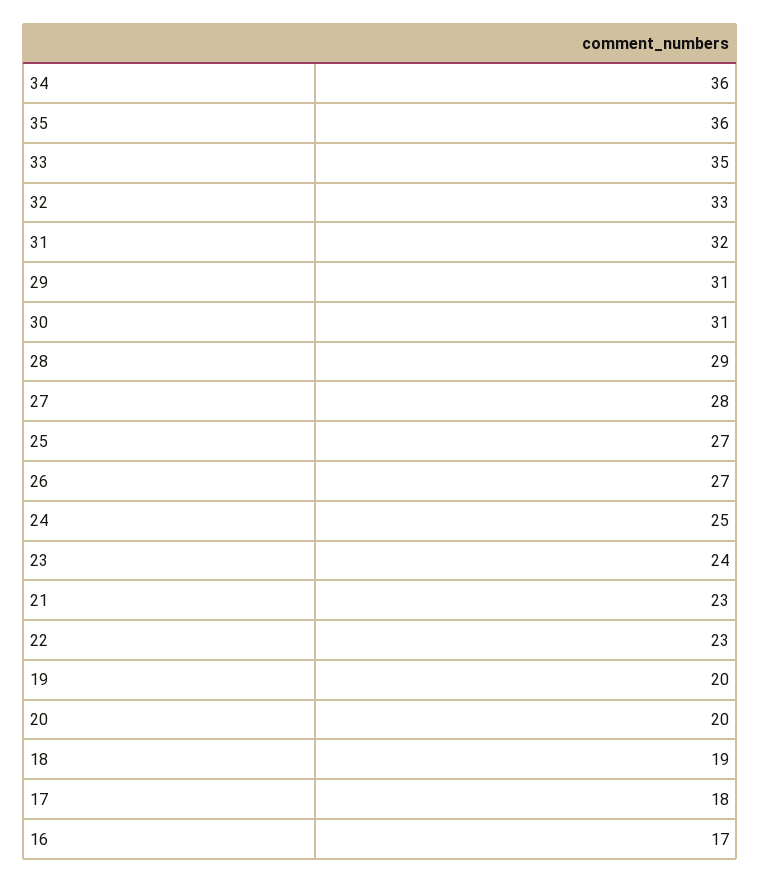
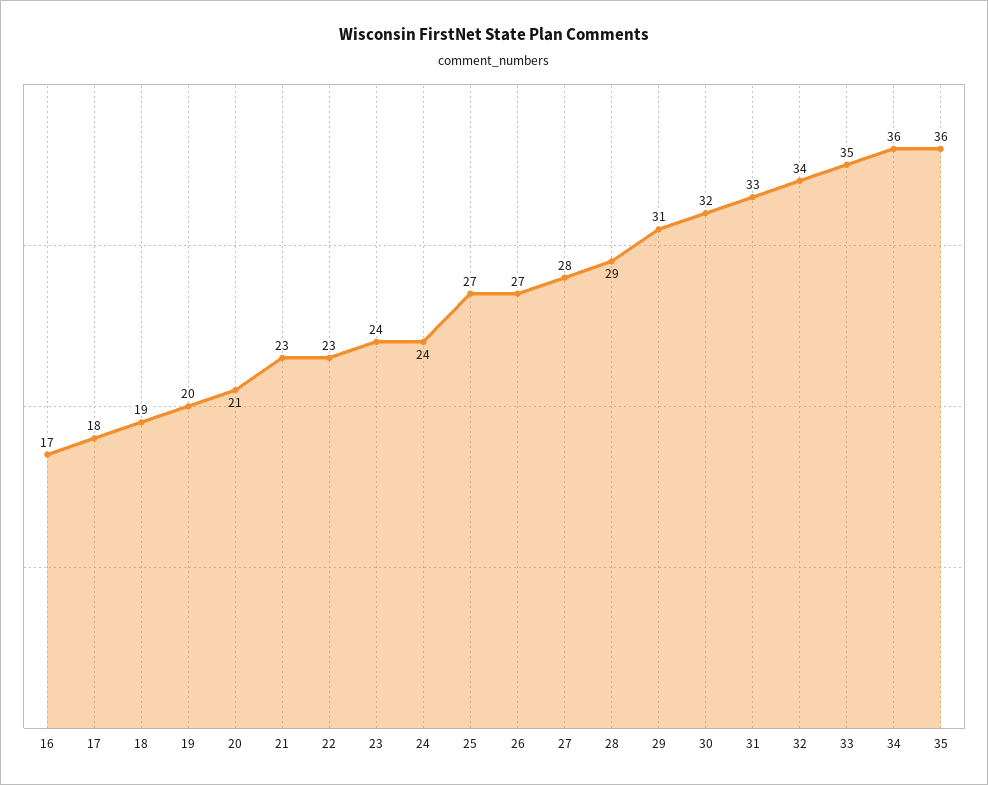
32: 33 -> 34
31: 32 -> 33
30: 31 -> 32
24: 25 -> 24
20: 20 -> 21

